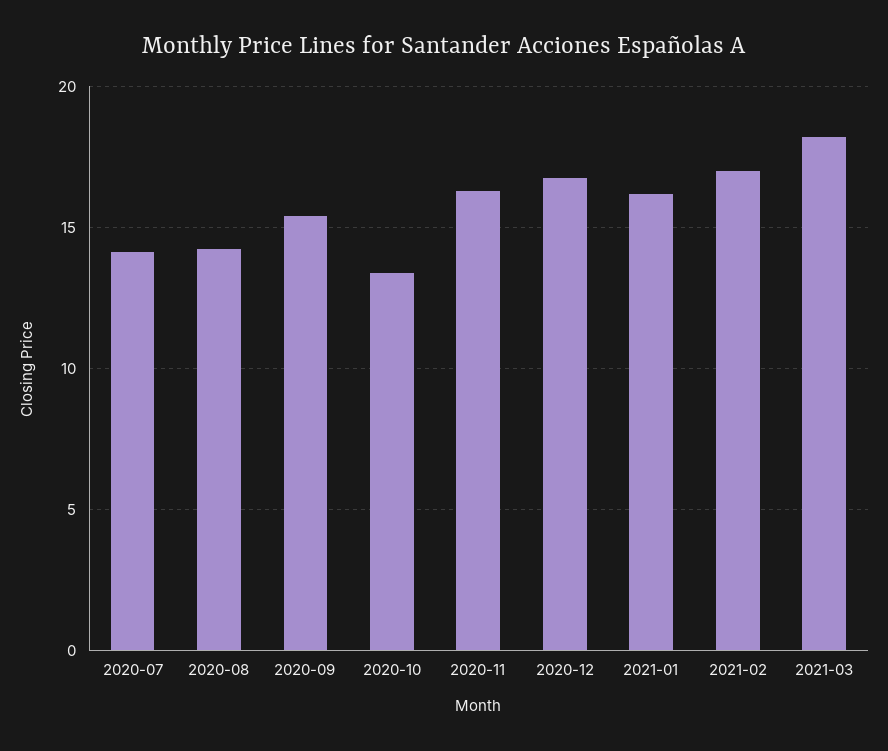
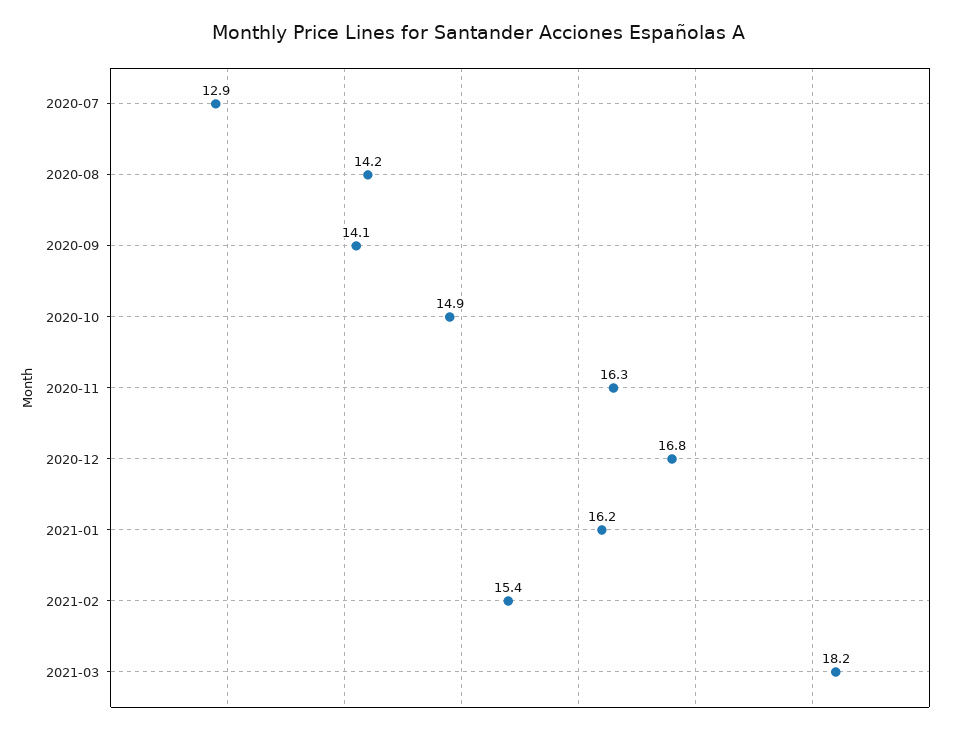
2020-07: 14 -> 12.9
2020-09: 15.5 -> 14.1
2020-10: 13.5 -> 14.9
2021-02: 17 -> 15.4

